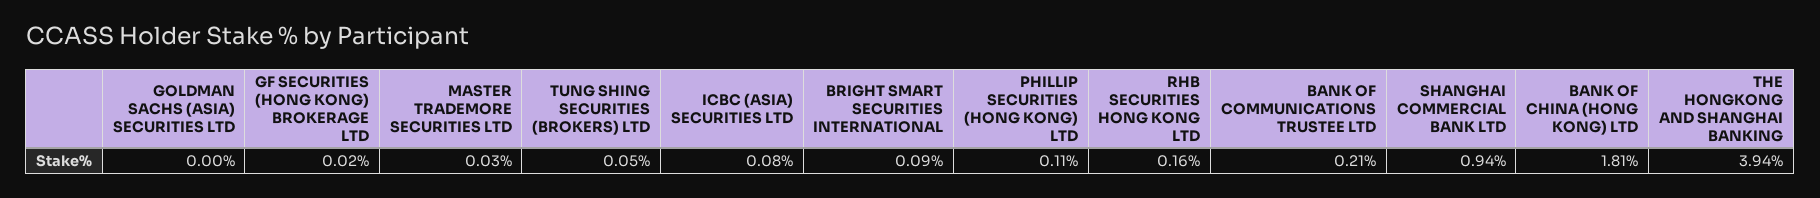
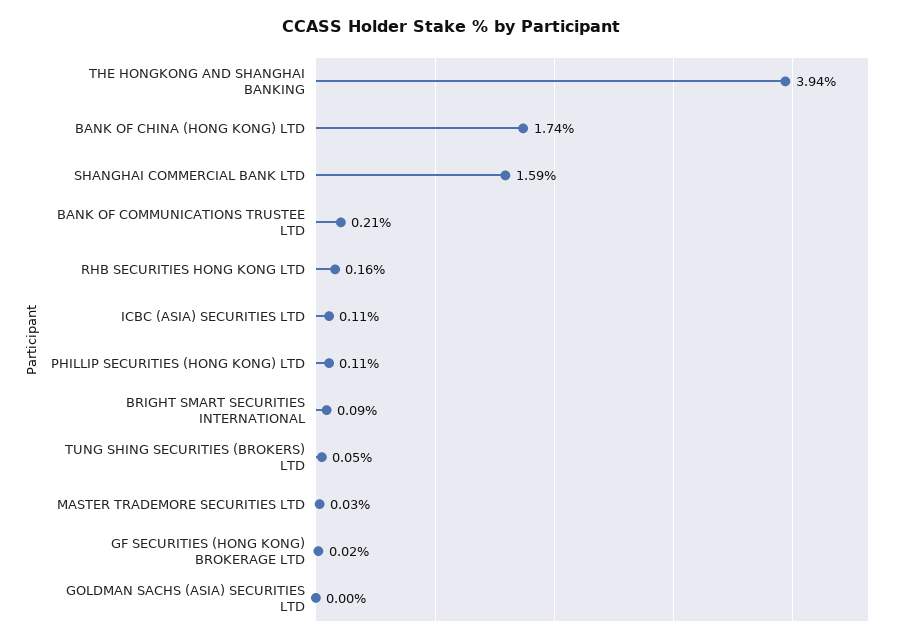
ICBC (ASIA) SECURITIES LTD: 0.08 -> 0.11
SHANGHAI COMMERCIAL BANK LTD: 0.94 -> 1.59
BANK OF CHINA (HONG KONG) LTD: 1.81 -> 1.74

